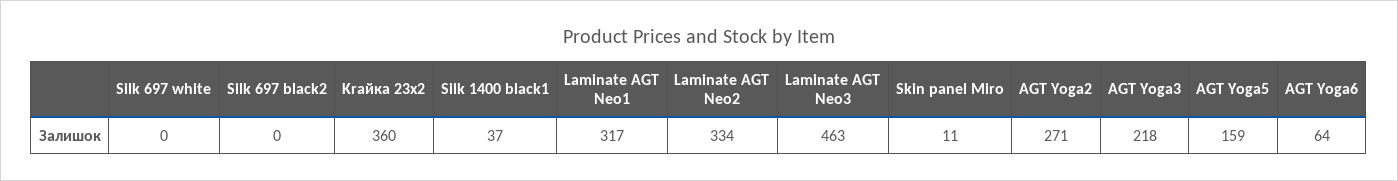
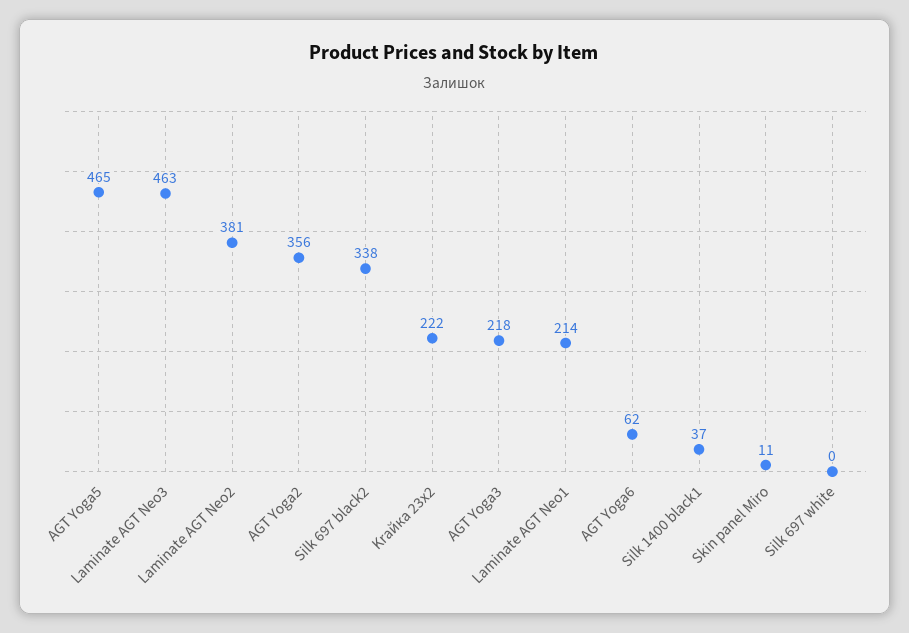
Silk 697 black2: 0 -> 338
Krайка 23x2: 360 -> 222
Laminate AGT Neo1: 317 -> 214
Laminate AGT Neo2: 334 -> 381
AGT Yoga2: 271 -> 356
AGT Yoga5: 159 -> 465
AGT Yoga6: 64 -> 62

